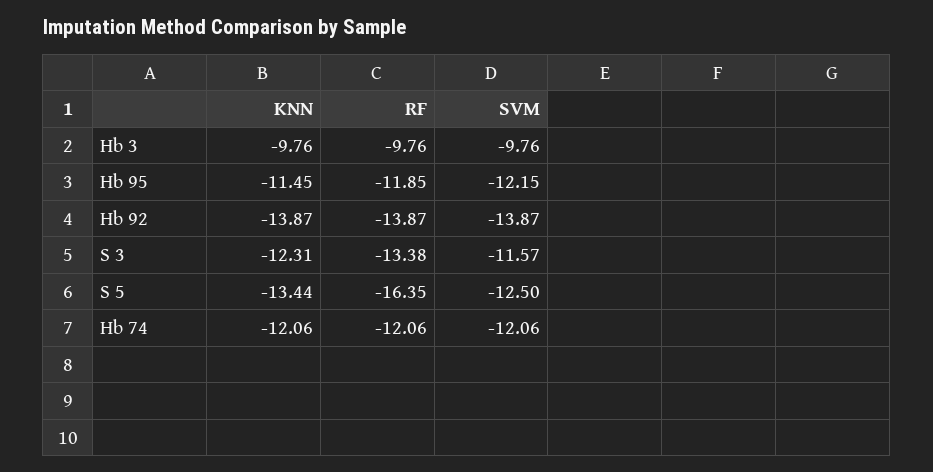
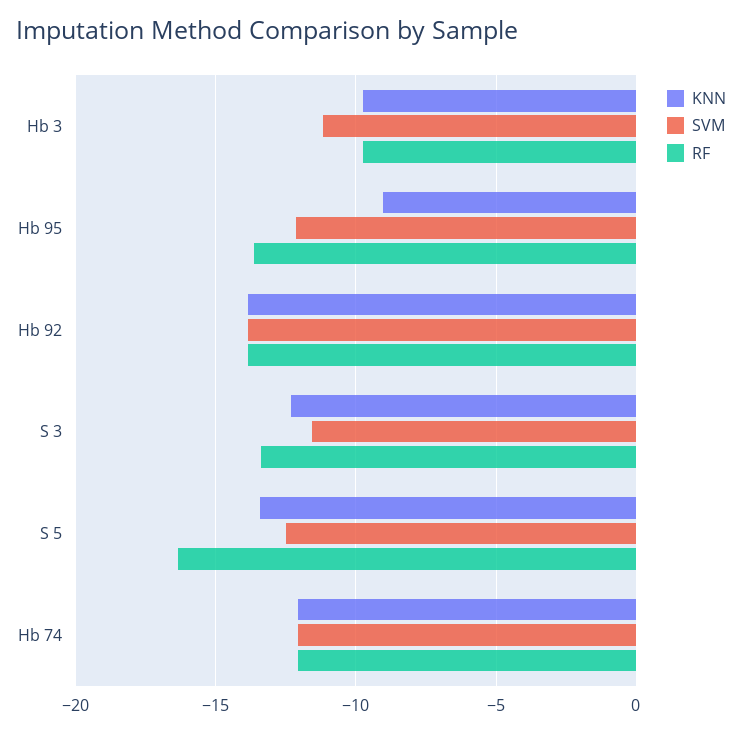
SVM, Hb 3: -9.76 -> -11
KNN, Hb 95: -11.45 -> -9
RF, Hb 95: -11.85 -> -13.5

